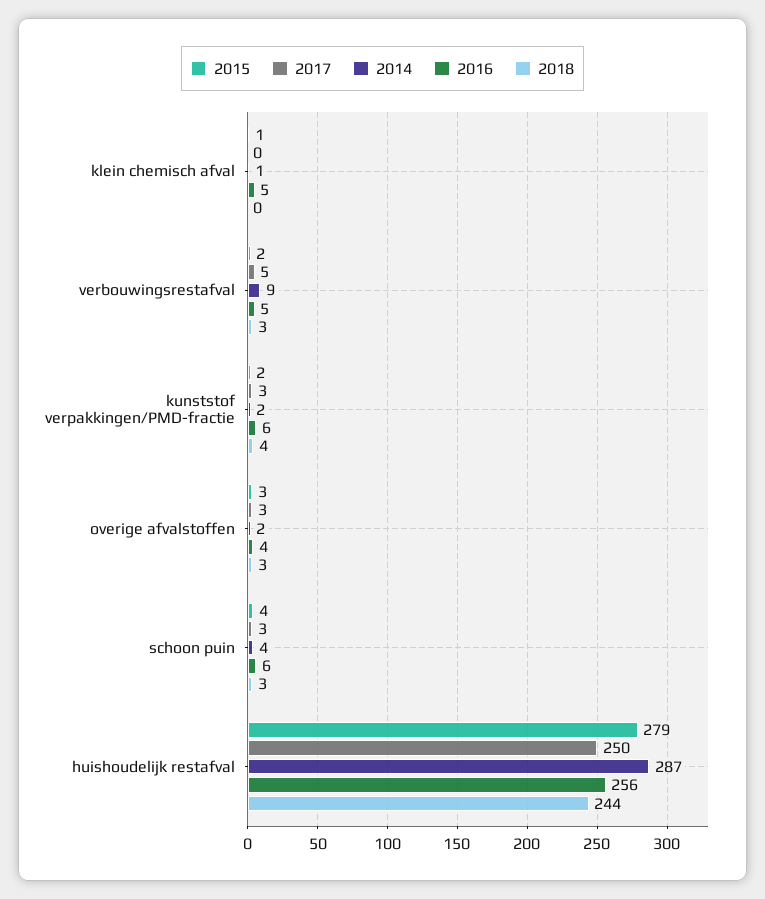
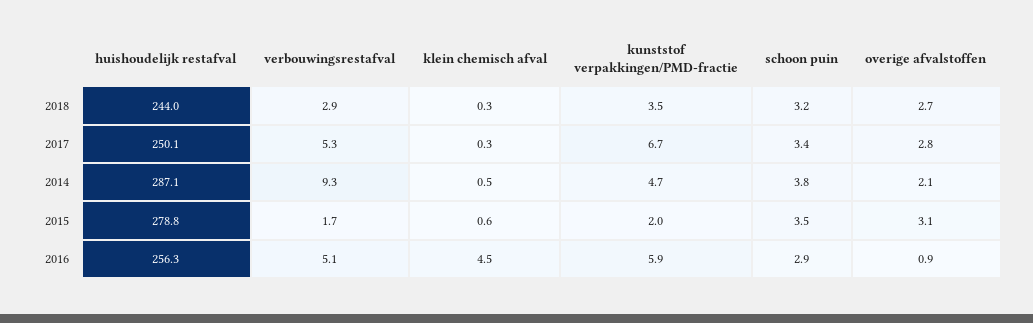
2017, kunststof verpakkingen/PMD-fractie: 3 -> 6.7
2014, kunststof verpakkingen/PMD-fractie: 2 -> 4.7
2016, overige afvalstoffen: 4 -> 0.9
2016, schoon puin: 6 -> 2.9

